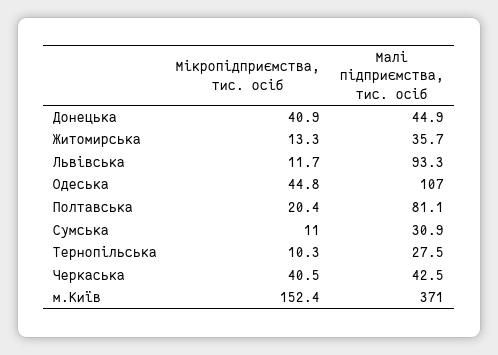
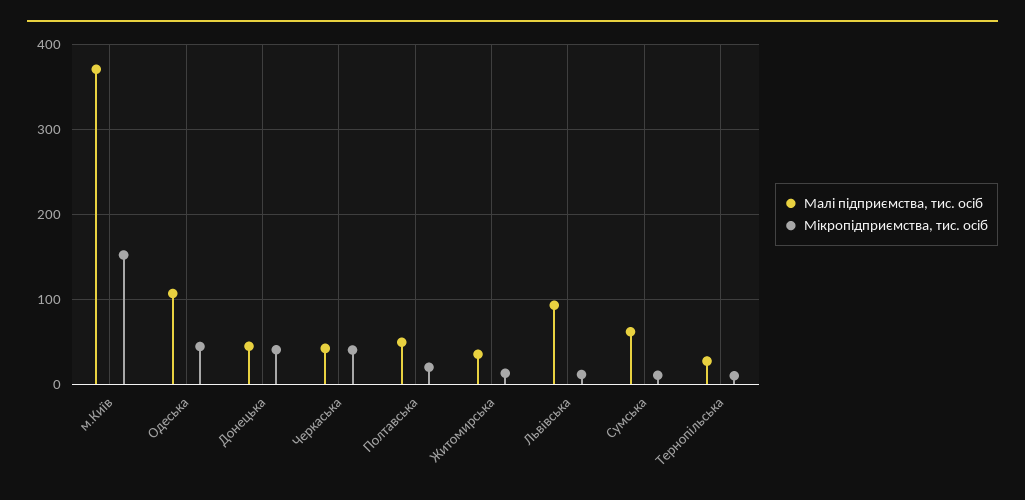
Малі підприємства, тис. осіб, Полтавська: 81.1 -> 50
Малі підприємства, тис. осіб, Сумська: 30.9 -> 60

